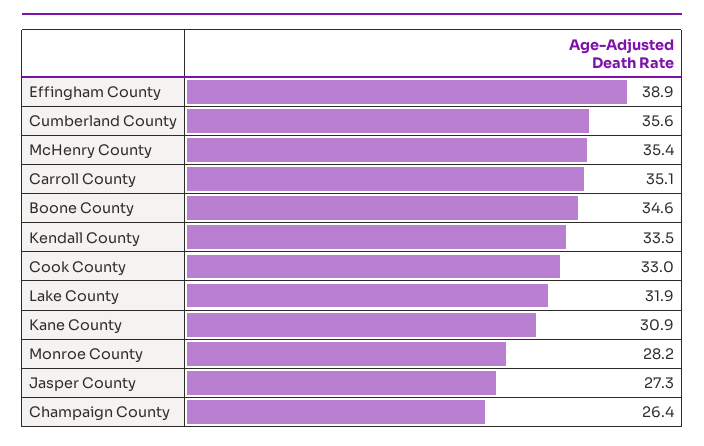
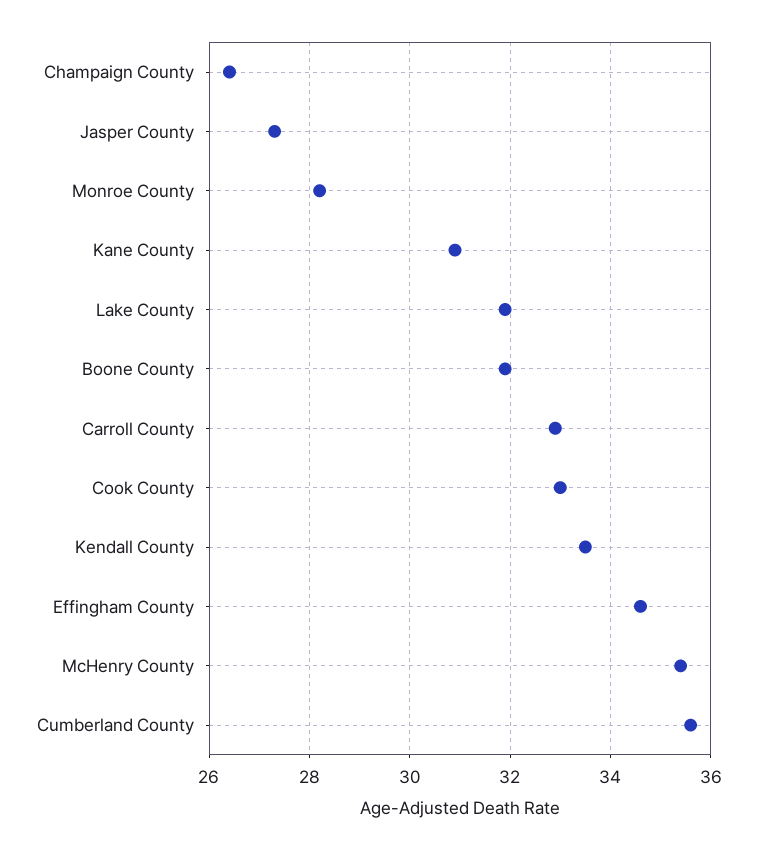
Effingham County: 38.9 -> 34.5
Carroll County: 35.1 -> 33
Boone County: 34.6 -> 32

